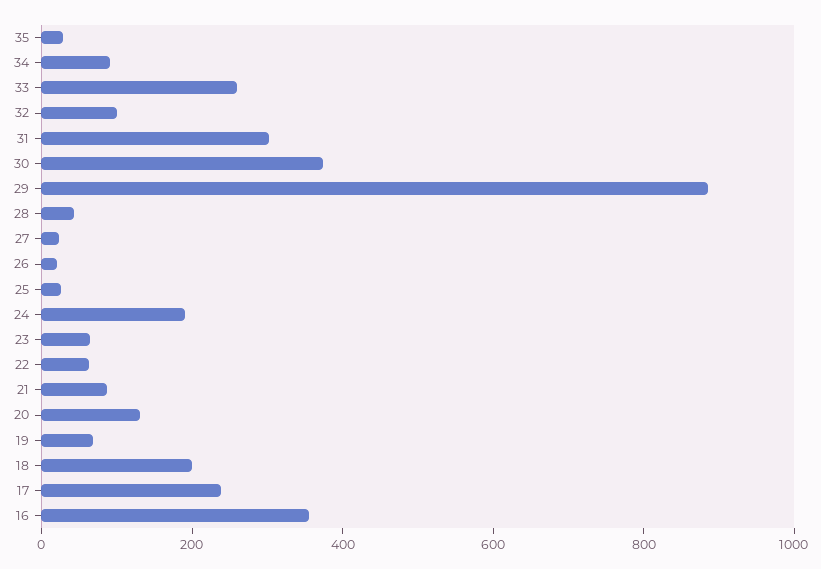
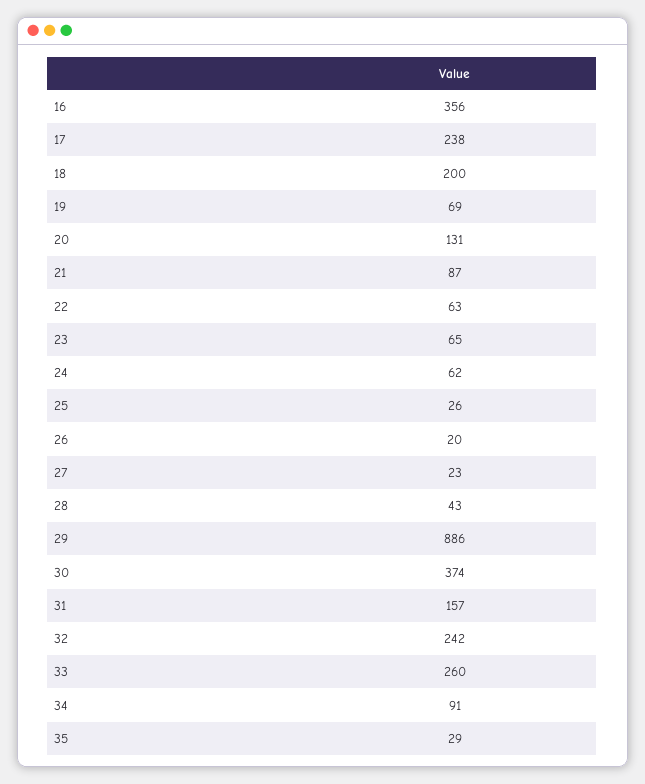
32: 100 -> 242
31: 300 -> 157
24: 200 -> 62

